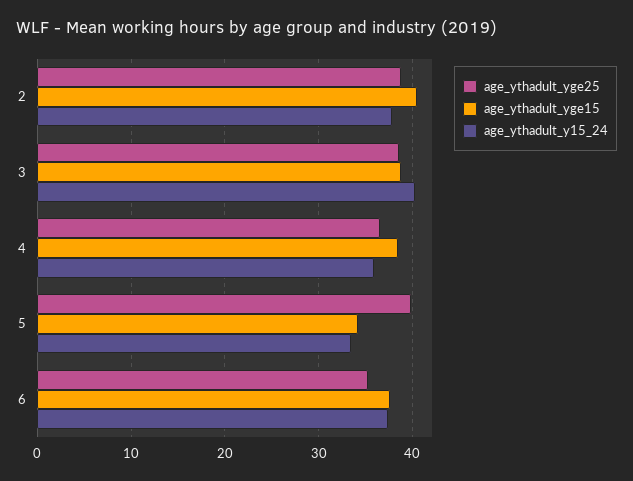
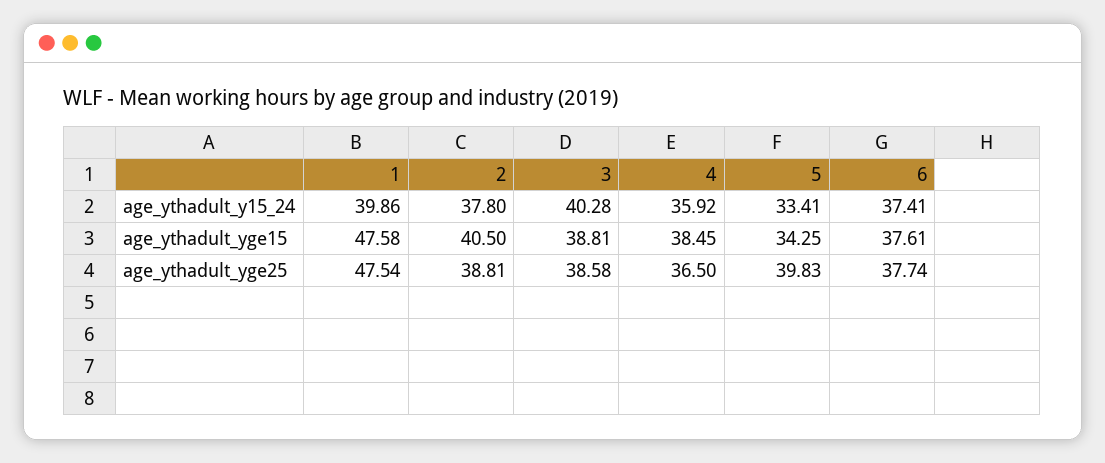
age_ythadult_yge25, 6: 35 -> 37.74
age_ythadult_y15_24, 1: none -> 39.86
age_ythadult_yge15, 1: none -> 47.58
age_ythadult_yge25, 1: none -> 47.54

